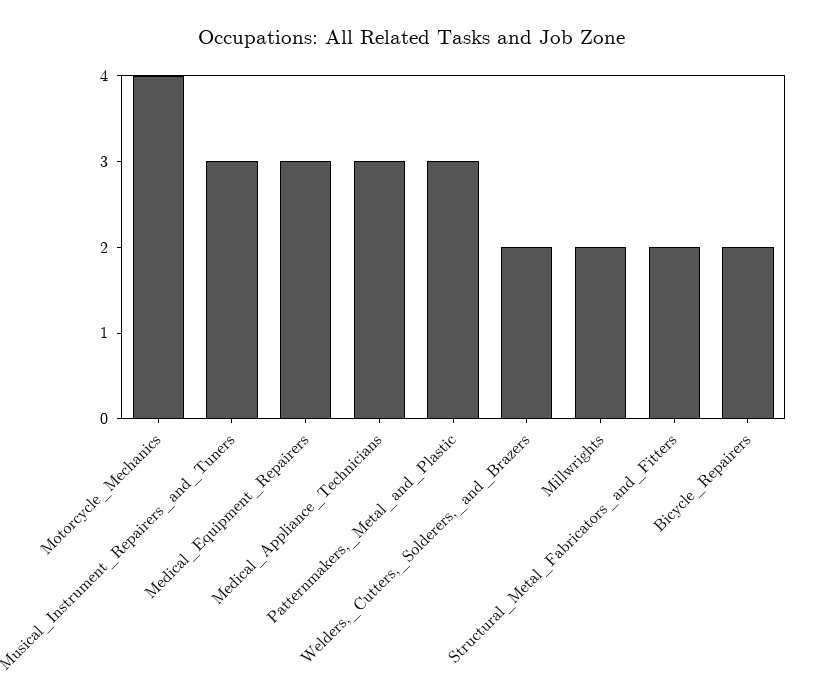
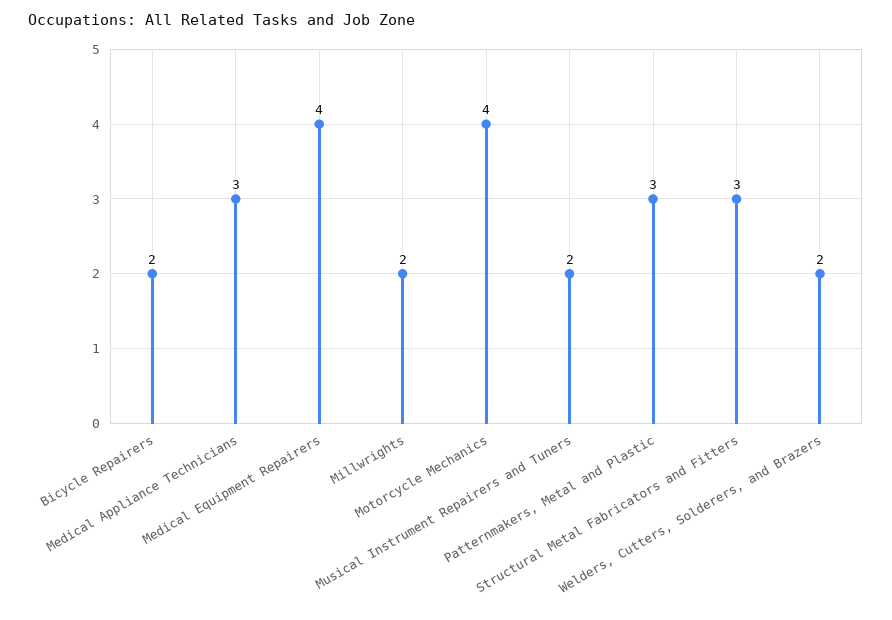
Musical_Instrument_Repairers_and_Tuners: 3 -> 2
Medical_Equipment_Repairers: 3 -> 4
Structural_Metal_Fabricators_and_Fitters: 2 -> 3

